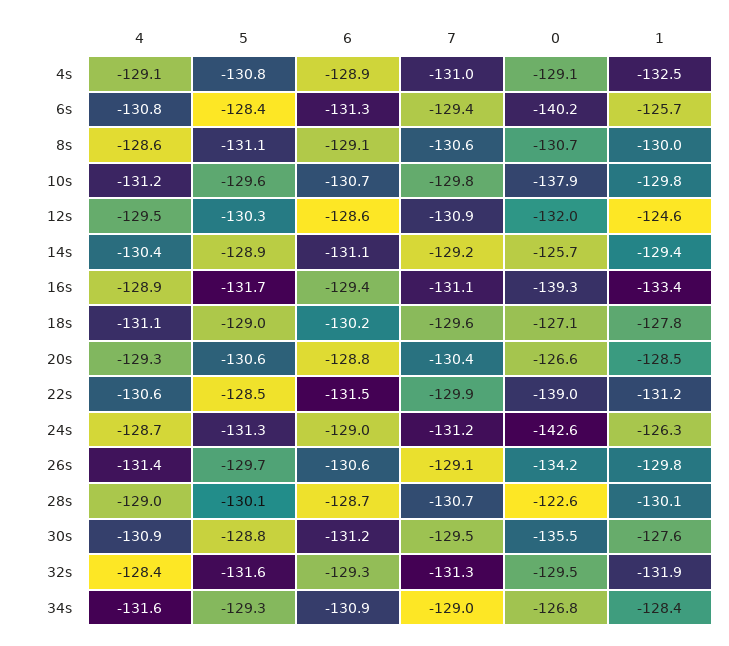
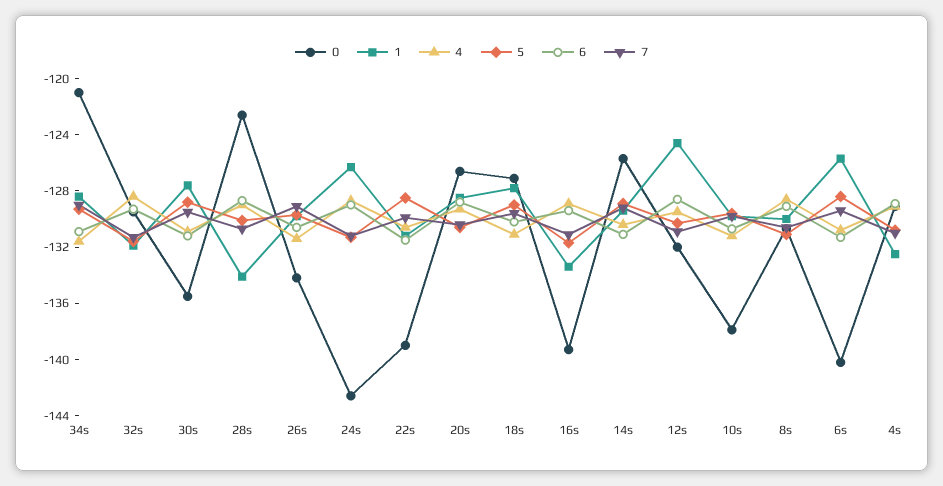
1, 28s: -130.1 -> -134
0, 34s: -126.8 -> -121

